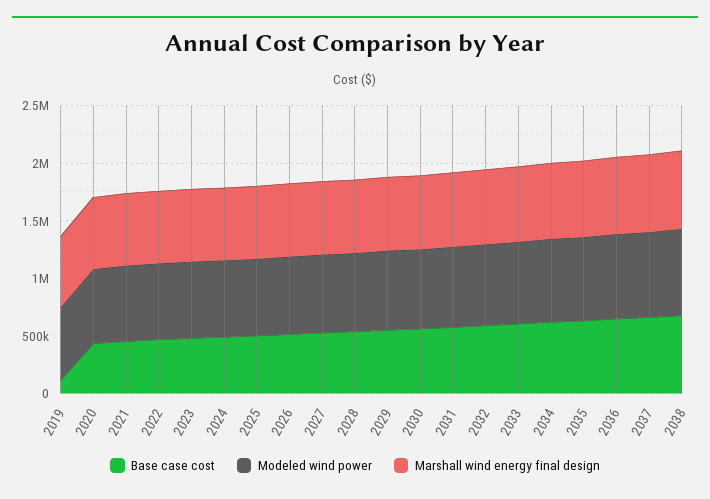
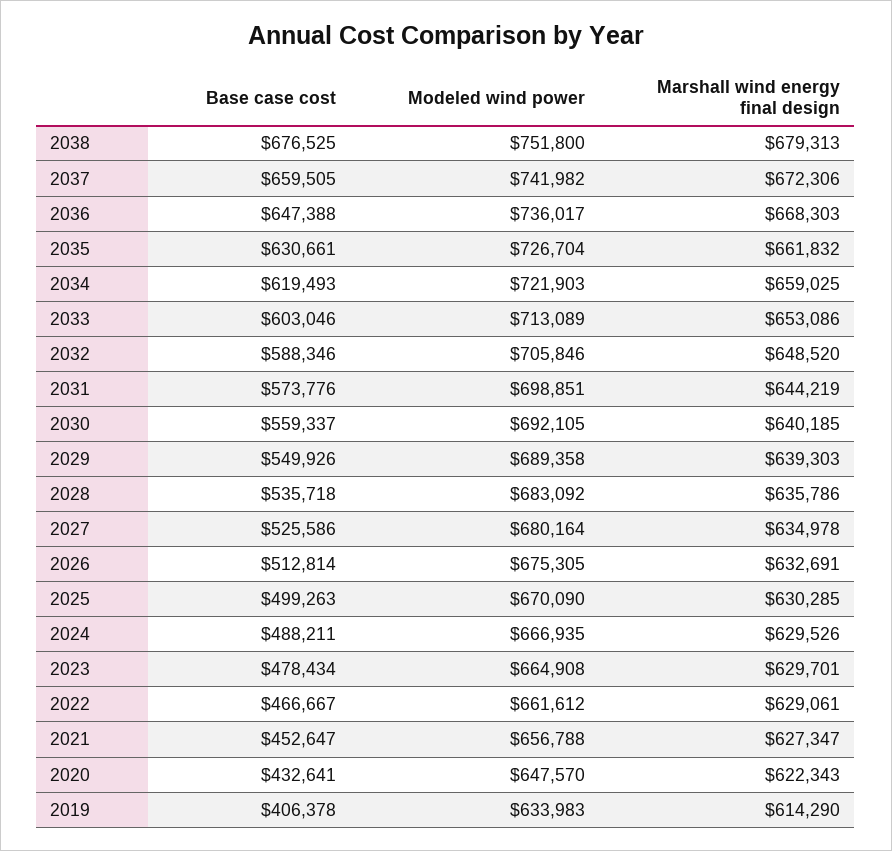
Base case cost, 2019: 100000 -> 406378

